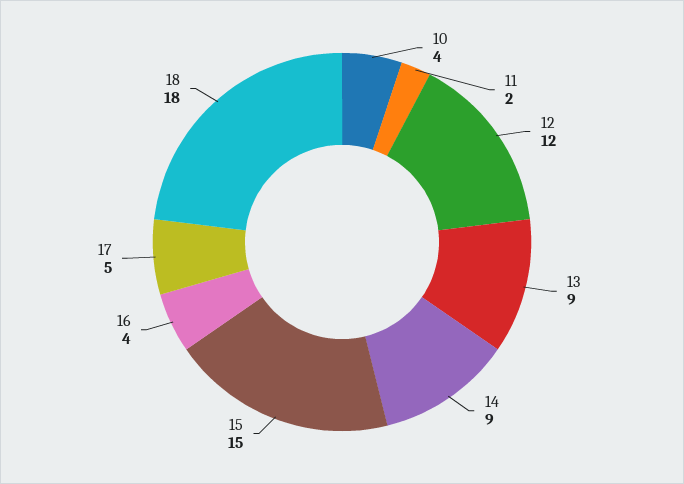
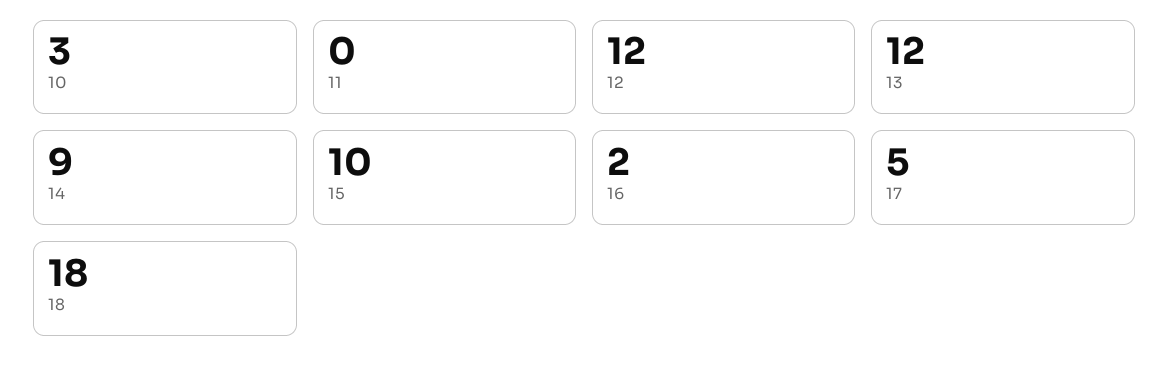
10: 4 -> 3
11: 2 -> 0
13: 9 -> 12
15: 15 -> 10
16: 4 -> 2

